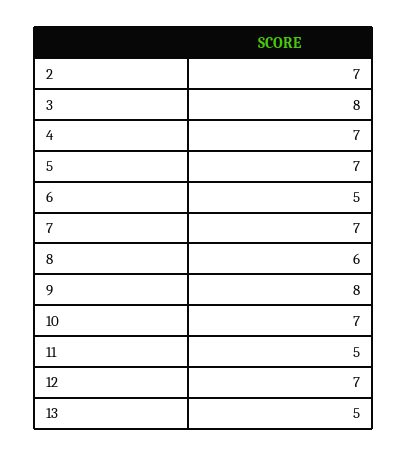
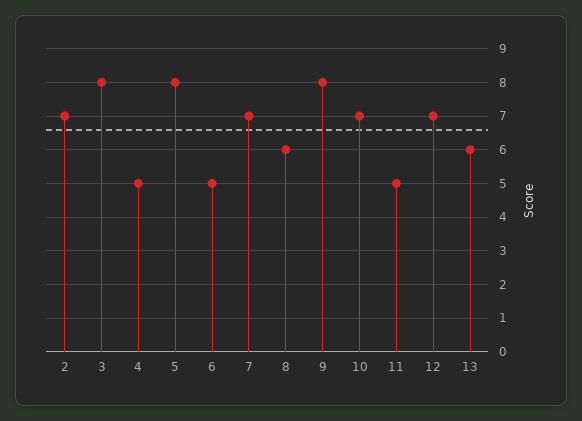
4: 7 -> 5
5: 7 -> 8
13: 5 -> 6

